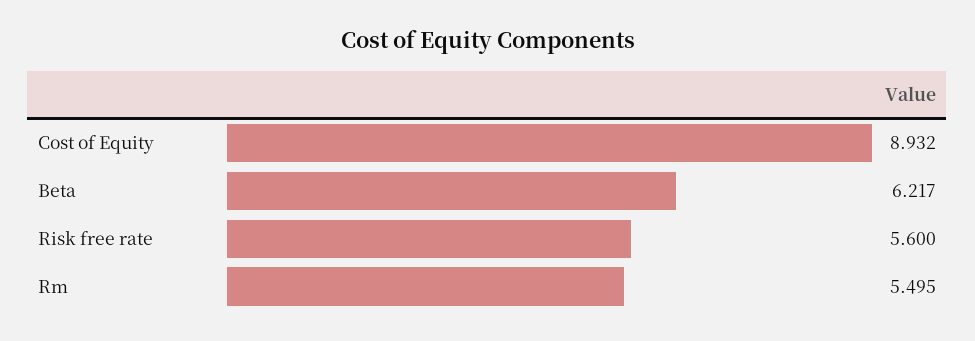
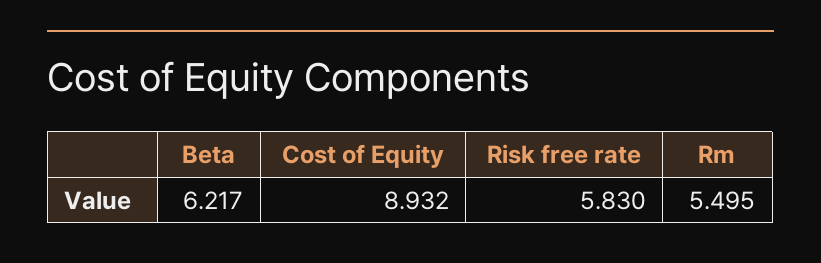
Risk free rate: 5.6 -> 5.83

